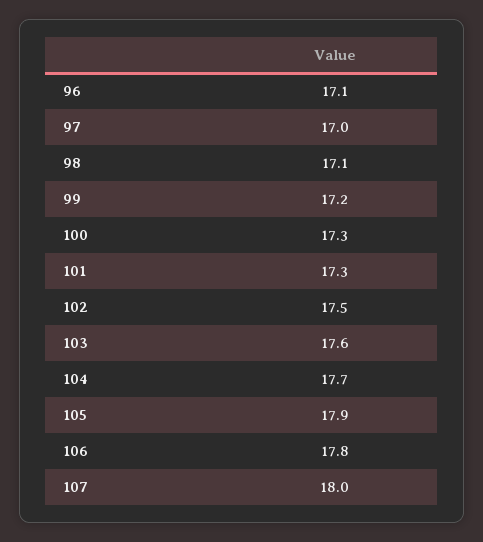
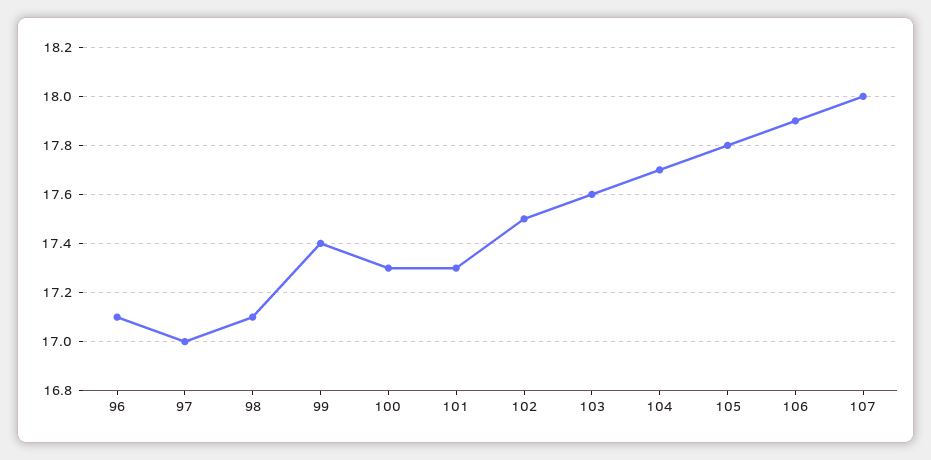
99: 17.2 -> 17.4
105: 17.9 -> 17.8
106: 17.8 -> 17.9

